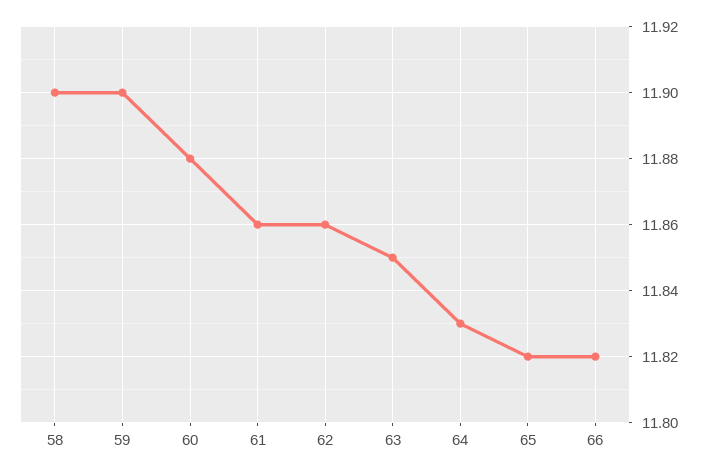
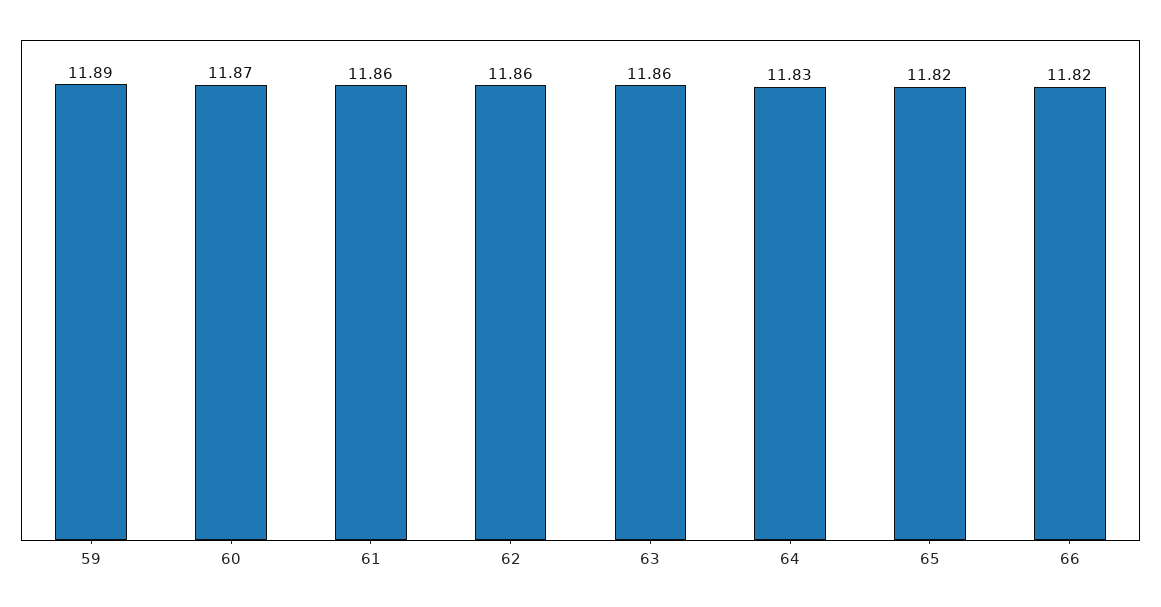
58: 11.9 -> none
59: 11.9 -> 11.89
60: 11.88 -> 11.87
63: 11.85 -> 11.86

